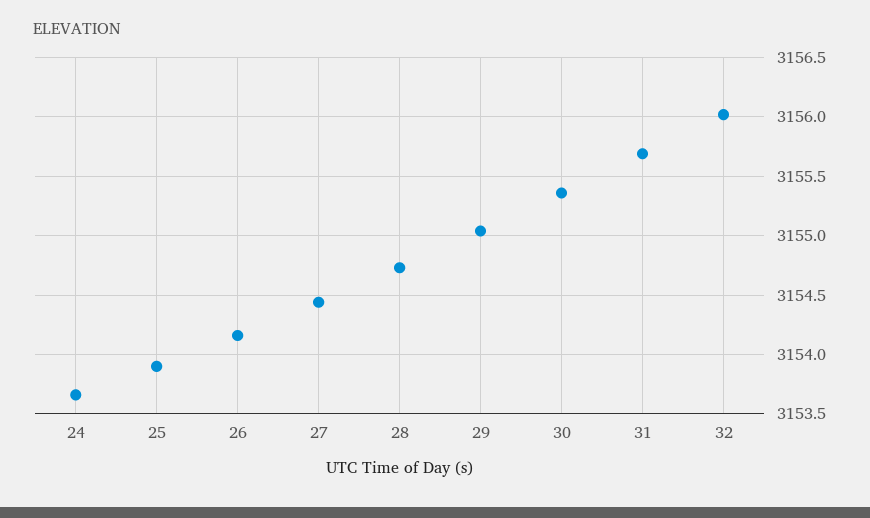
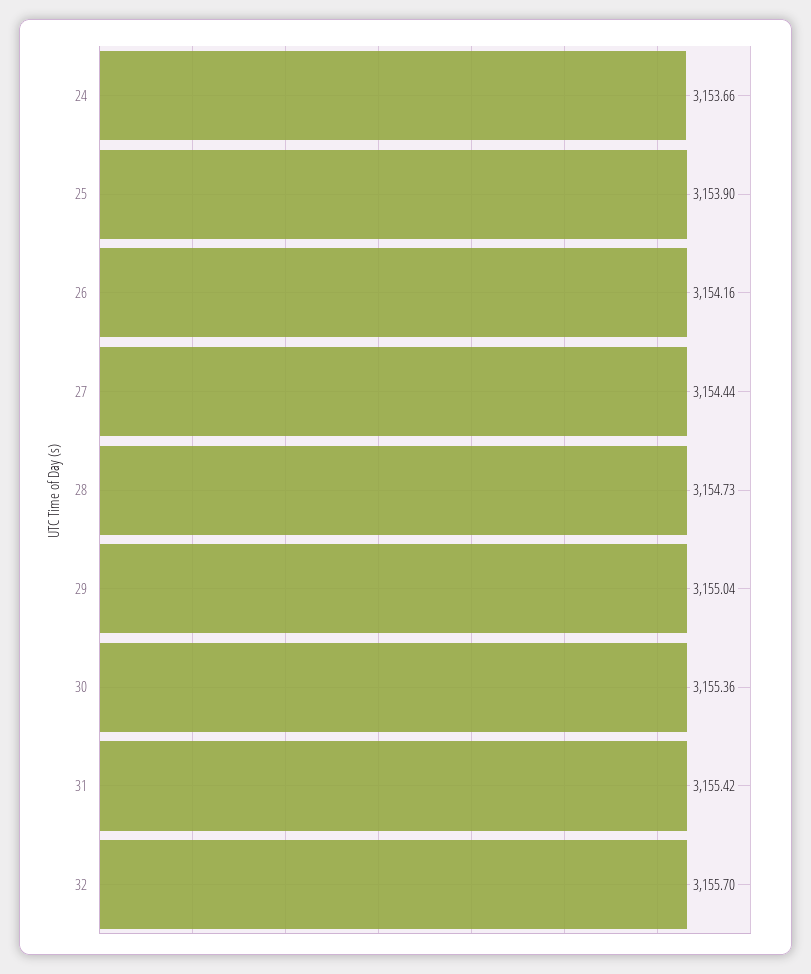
31: 3155.7 -> 3155.42
32: 3156 -> 3155.7

